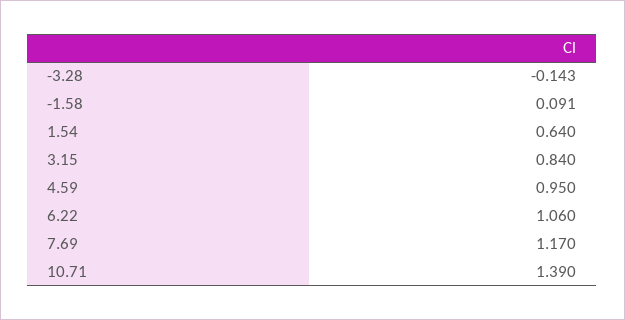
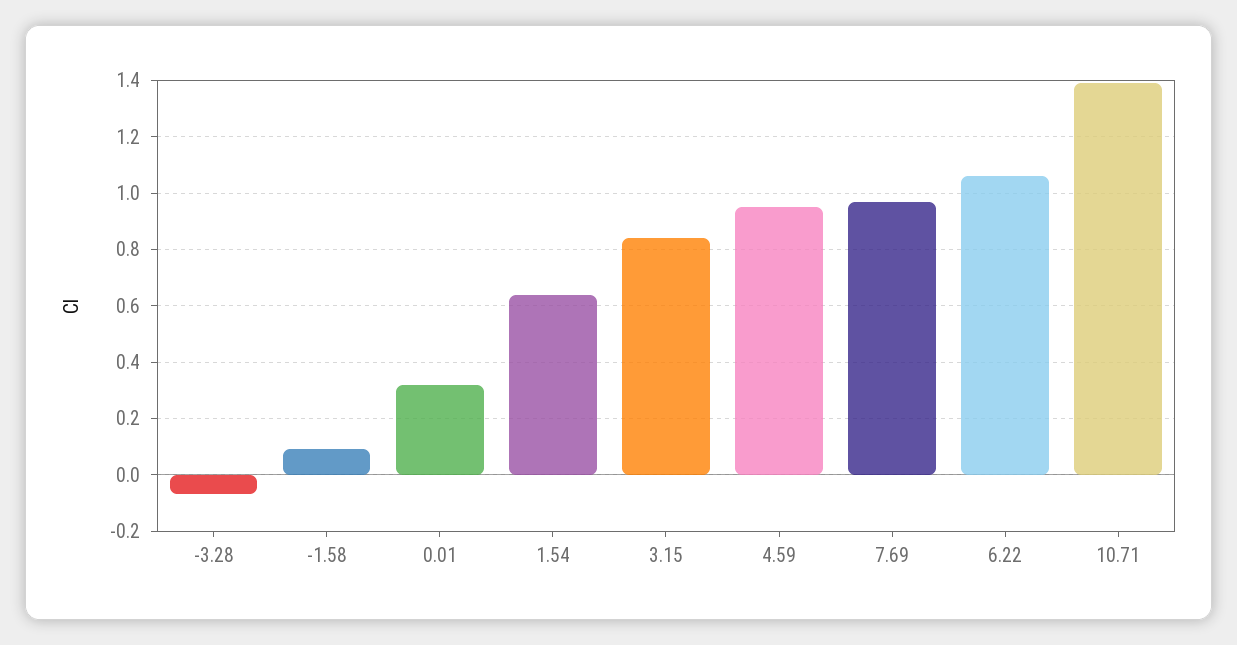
-3.28: -0.143 -> -0.075
7.69: 1.17 -> 0.975
0.01: none -> 0.325

